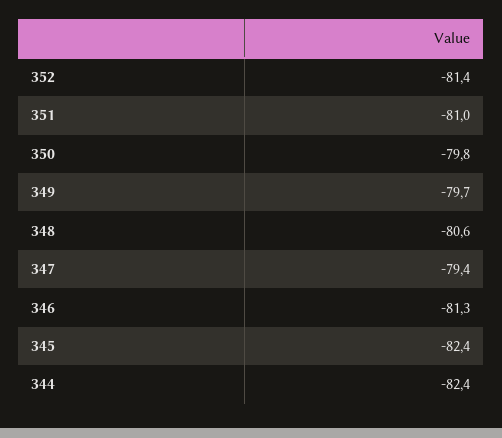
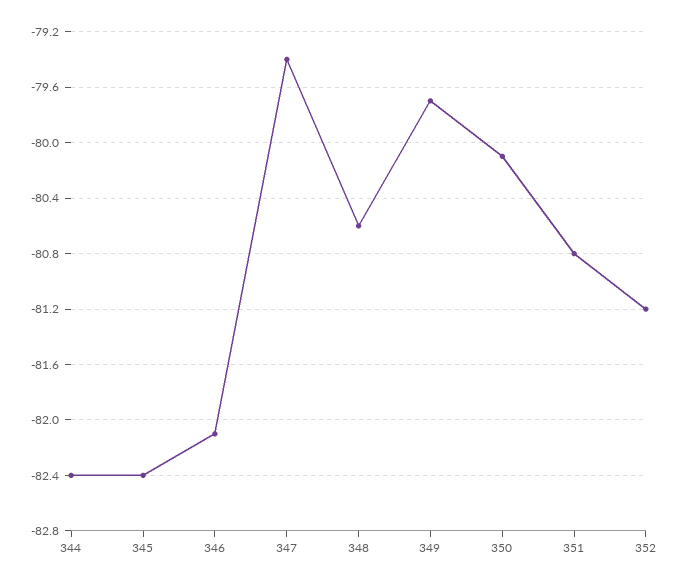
352: -81.4 -> -81.2
351: -81 -> -80.8
350: -79.8 -> -80.1
346: -81.3 -> -82.1

